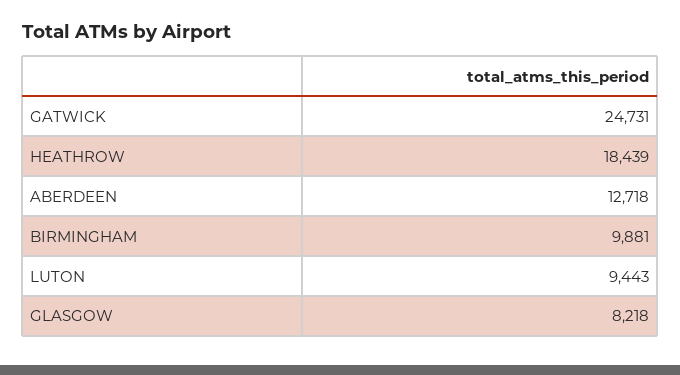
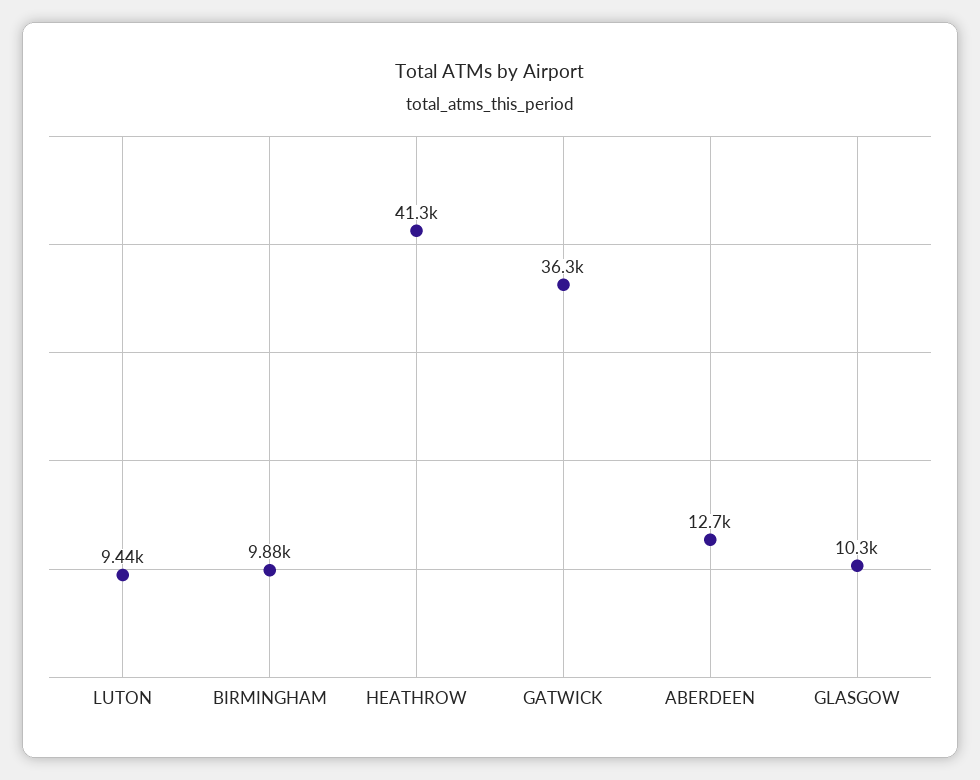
GATWICK: 24731 -> 36300
HEATHROW: 18439 -> 41300
GLASGOW: 8218 -> 10300

